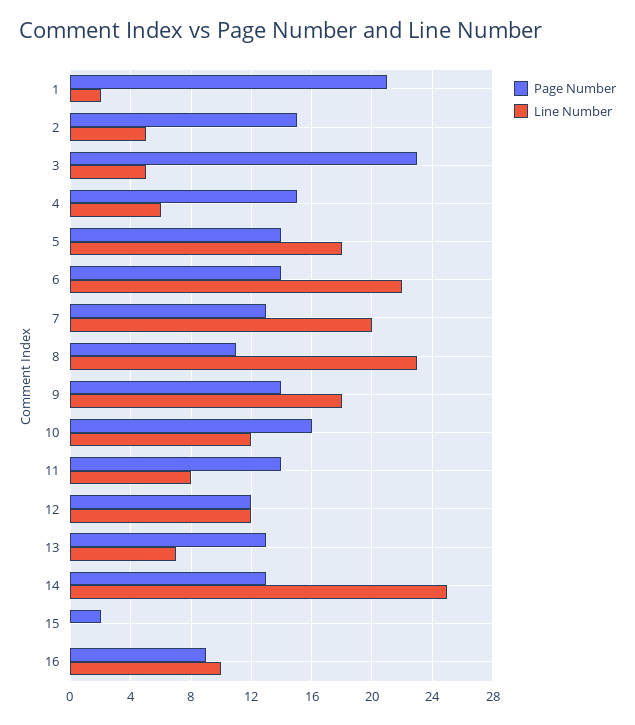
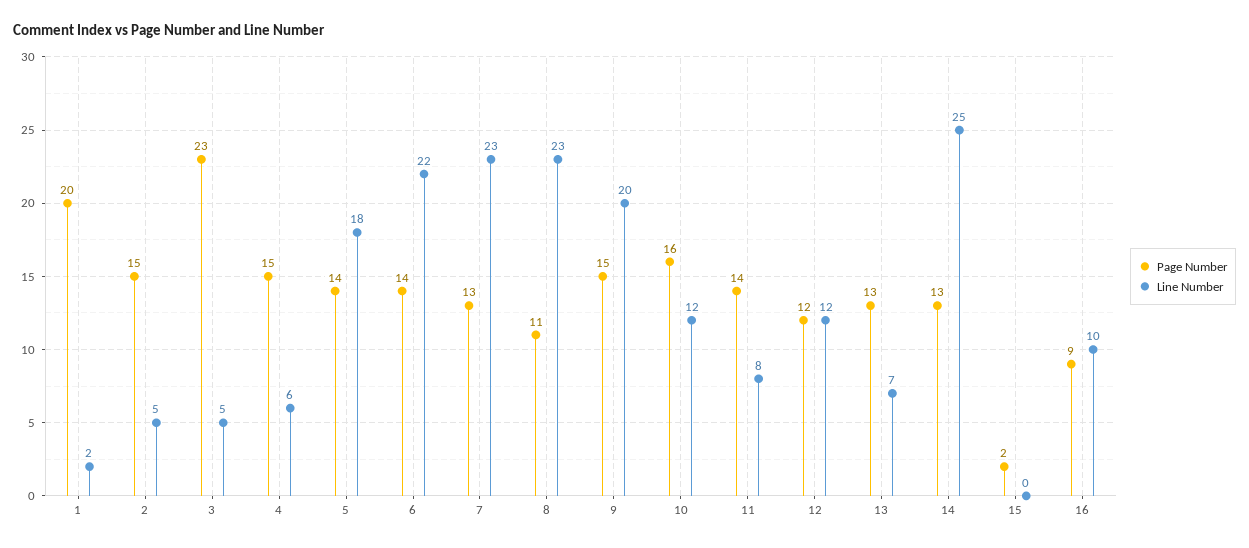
Page Number, 1: 21 -> 20
Line Number, 7: 20 -> 23
Page Number, 9: 14 -> 15
Line Number, 9: 18 -> 20

